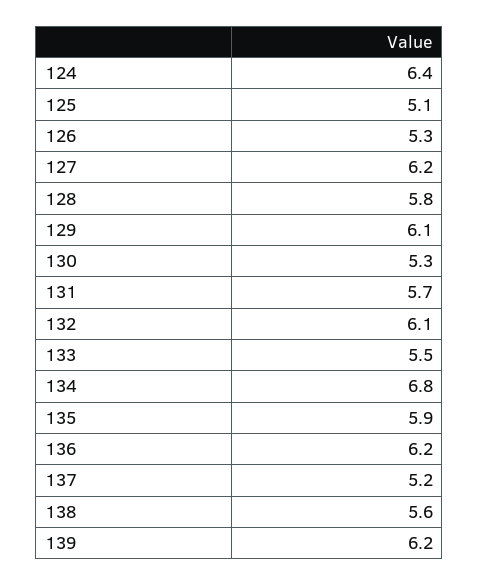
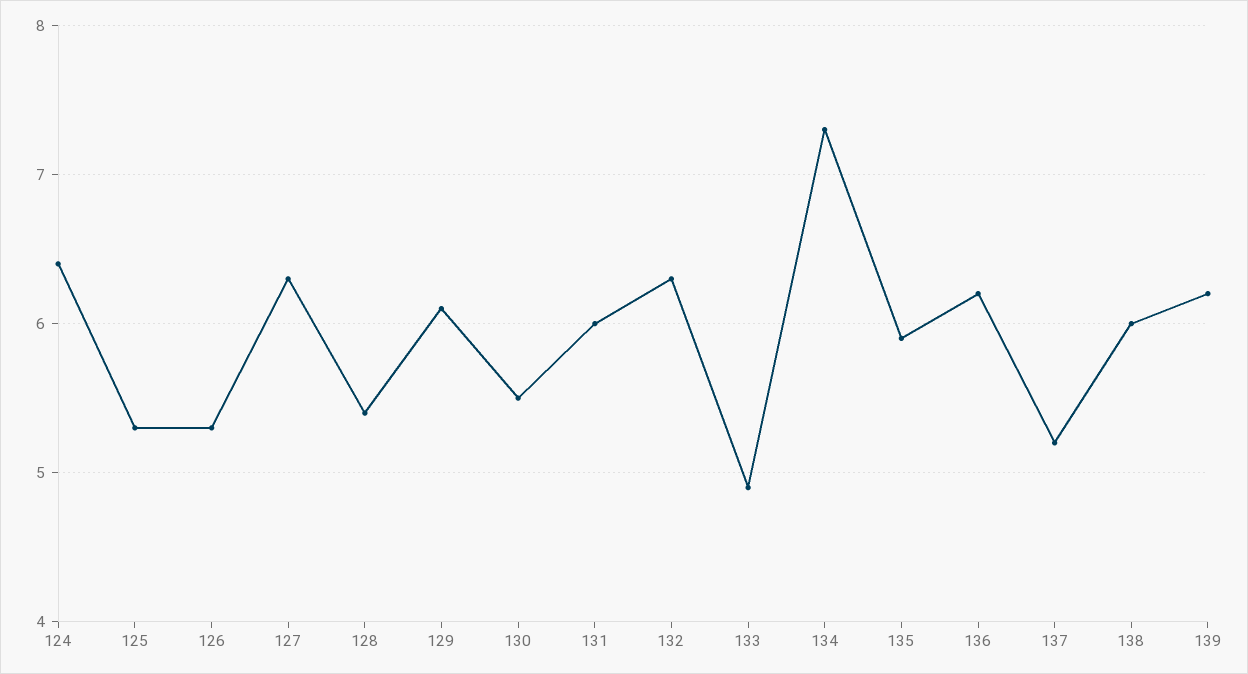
125: 5.1 -> 5.3
127: 6.2 -> 6.3
128: 5.8 -> 5.4
130: 5.3 -> 5.5
131: 5.7 -> 6
132: 6.1 -> 6.3
133: 5.5 -> 4.9
134: 6.8 -> 7.3
138: 5.6 -> 6

